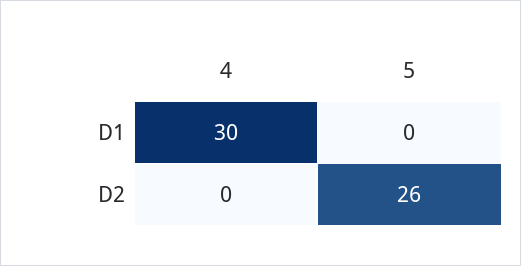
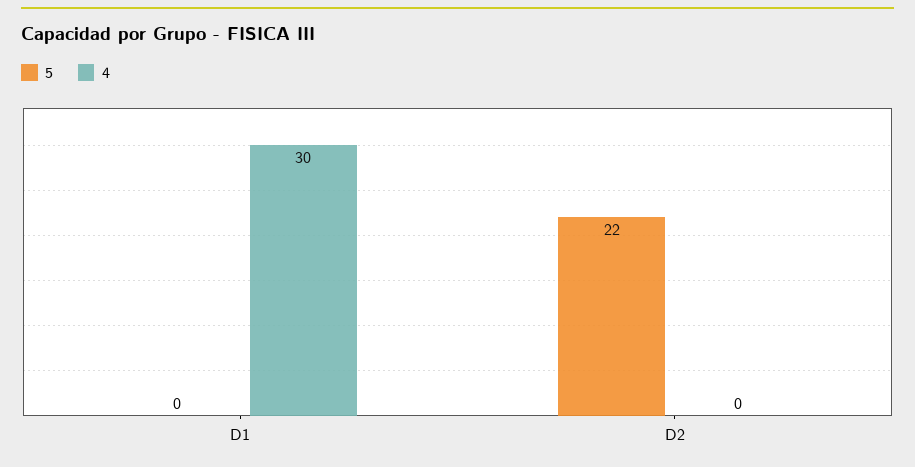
5, D2: 26 -> 22

